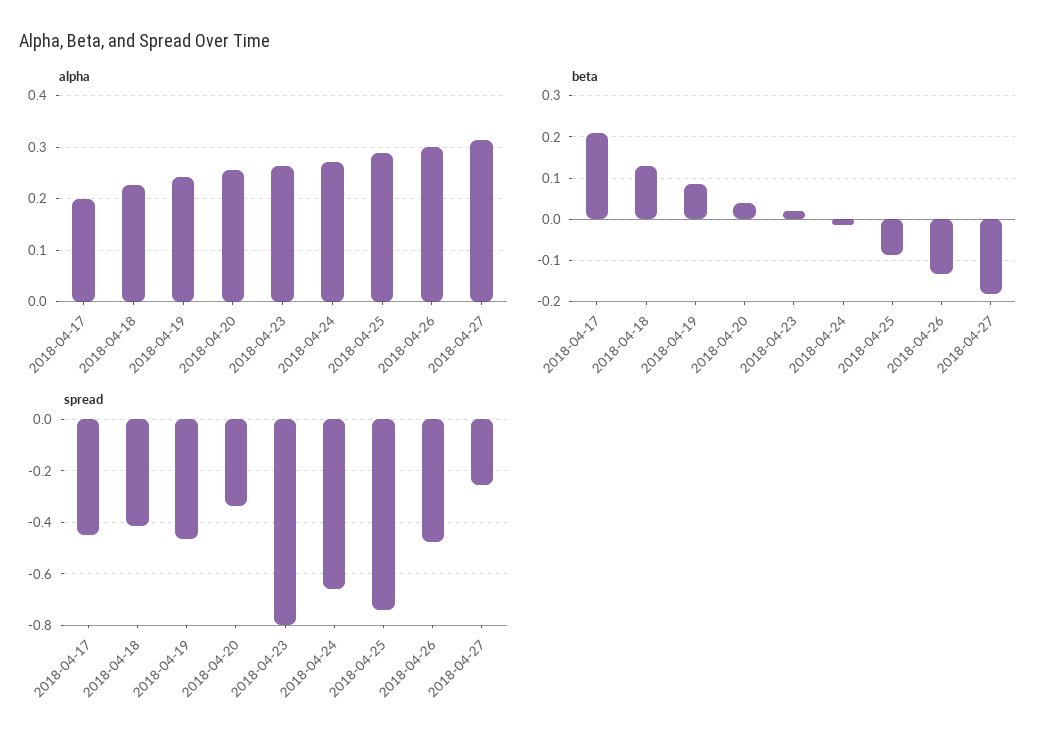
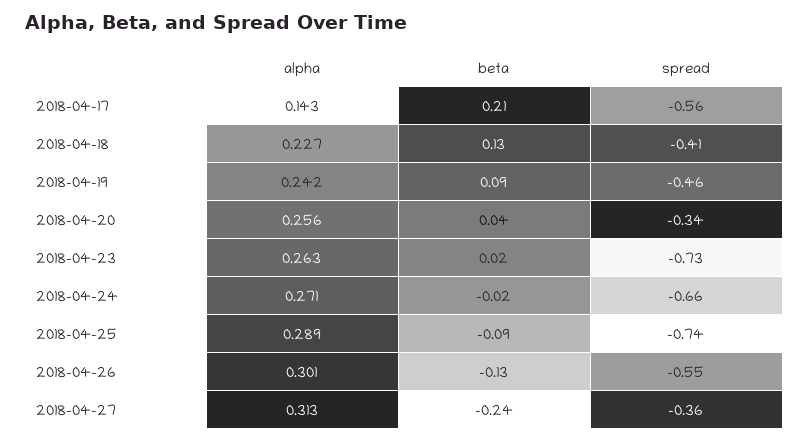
alpha, 2018-04-17: 0.2 -> 0.143
beta, 2018-04-27: -0.18 -> -0.24
spread, 2018-04-17: -0.45 -> -0.56
spread, 2018-04-23: -0.8 -> -0.73
spread, 2018-04-26: -0.475 -> -0.55
spread, 2018-04-27: -0.25 -> -0.36

